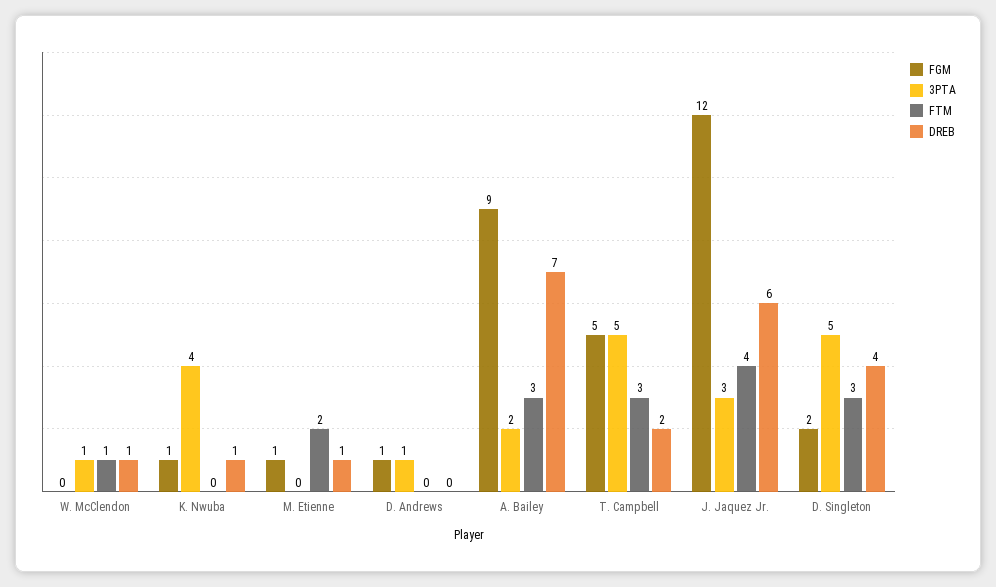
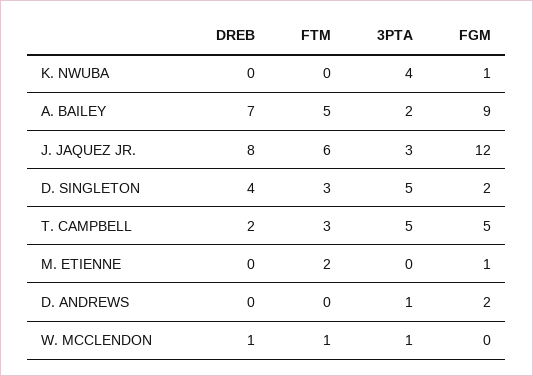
DREB, K. Nwuba: 1 -> 0
DREB, M. Etienne: 1 -> 0
FGM, D. Andrews: 1 -> 2
FTM, A. Bailey: 3 -> 5
FTM, J. Jaquez Jr.: 4 -> 6
DREB, J. Jaquez Jr.: 6 -> 8

